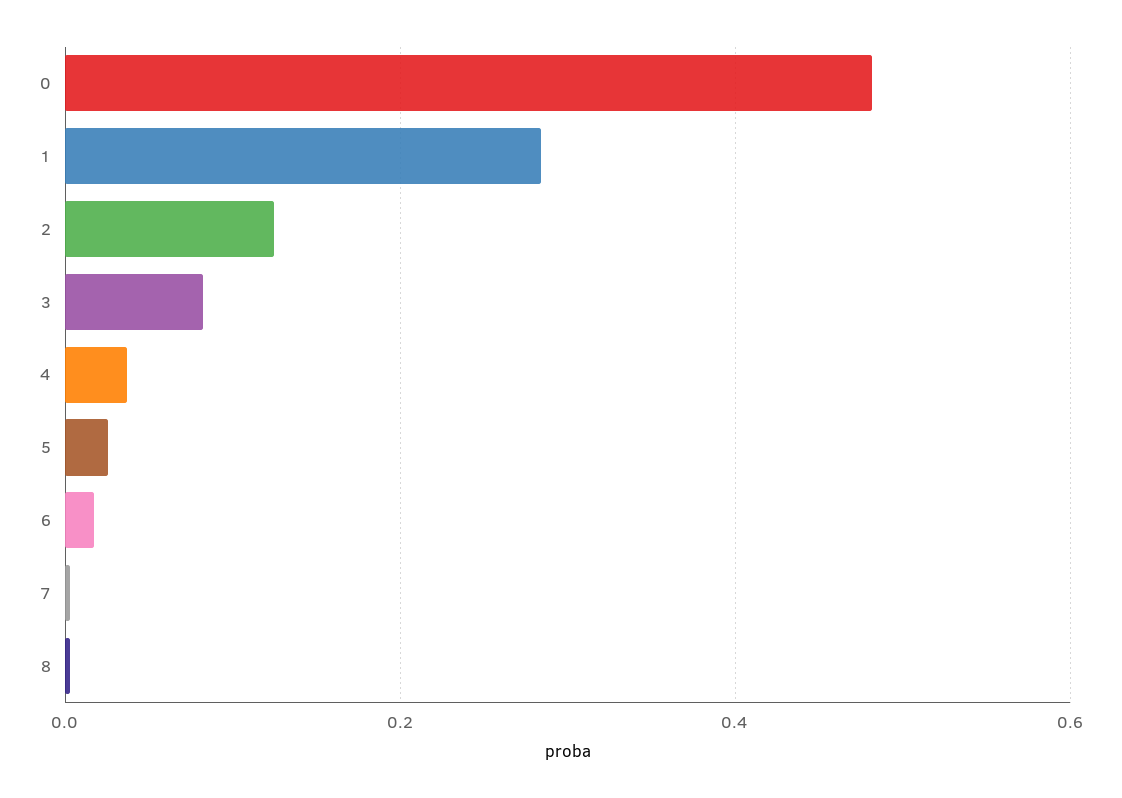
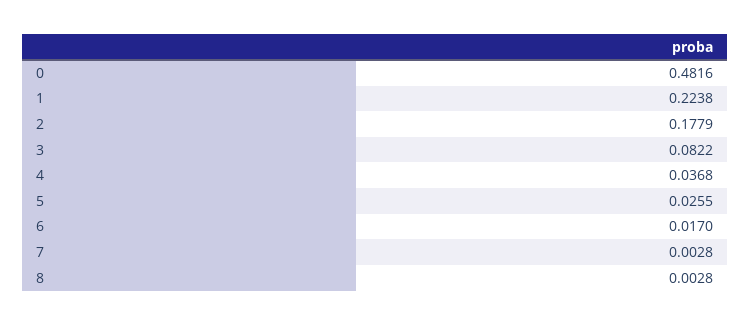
1: 0.28 -> 0.2238
2: 0.12 -> 0.1779

